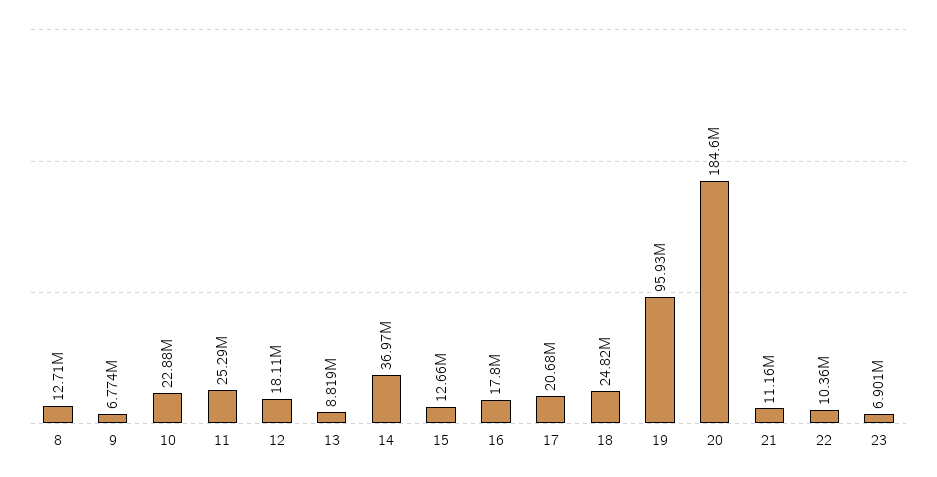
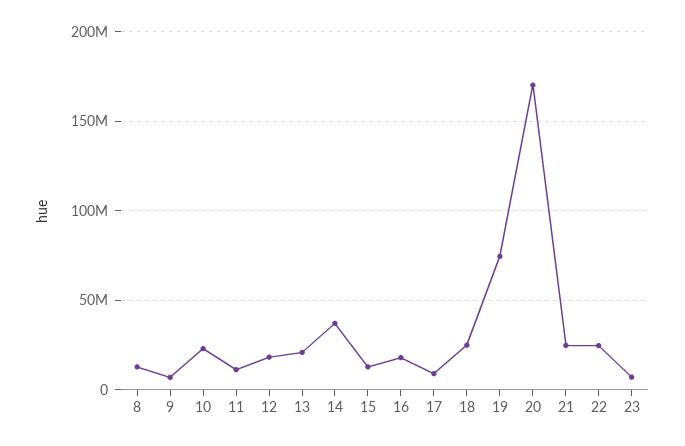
11: 25290000 -> 10000000
13: 8819000 -> 20000000
17: 20680000 -> 10000000
19: 95930000 -> 75000000
20: 184600000 -> 170000000
21: 11160000 -> 25000000
22: 10360000 -> 25000000

